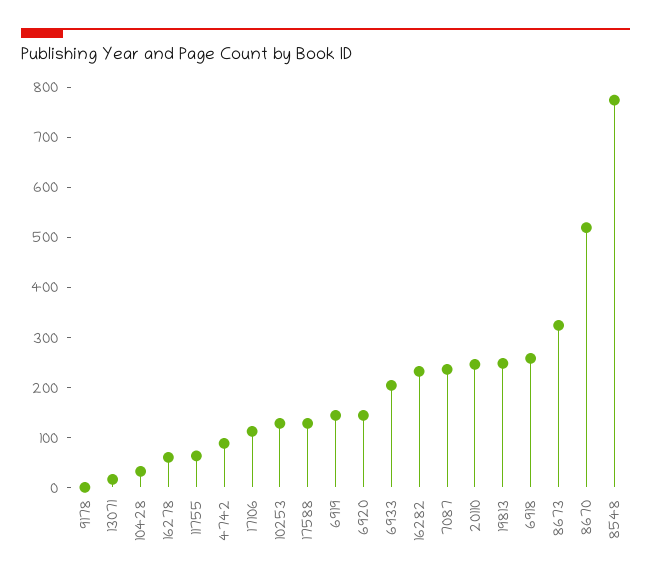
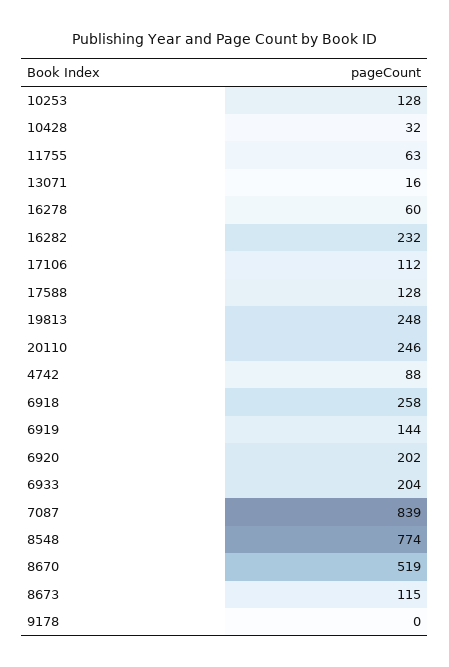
6920: 140 -> 202
7087: 240 -> 839
8673: 320 -> 115

